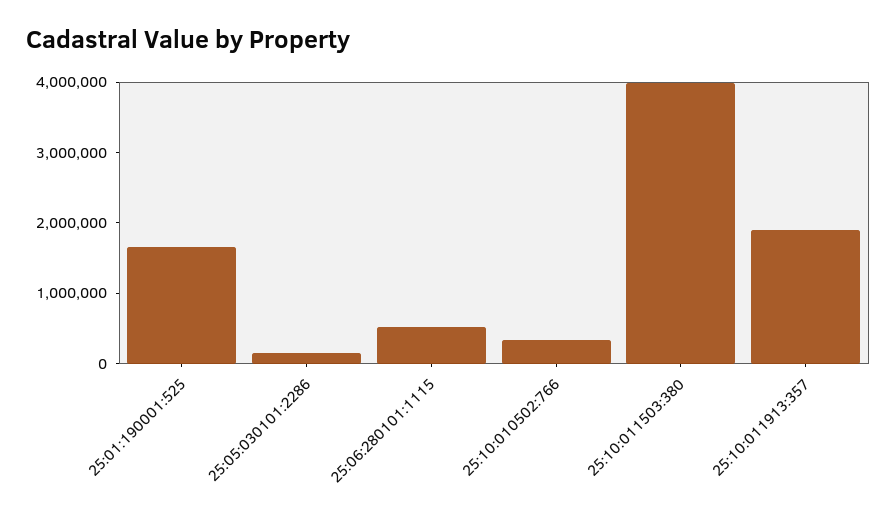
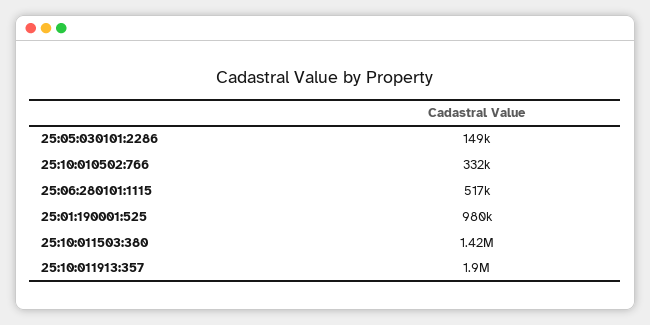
25:01:190001:525: 1600000 -> 980000
25:10:011503:380: 4000000 -> 1420000

